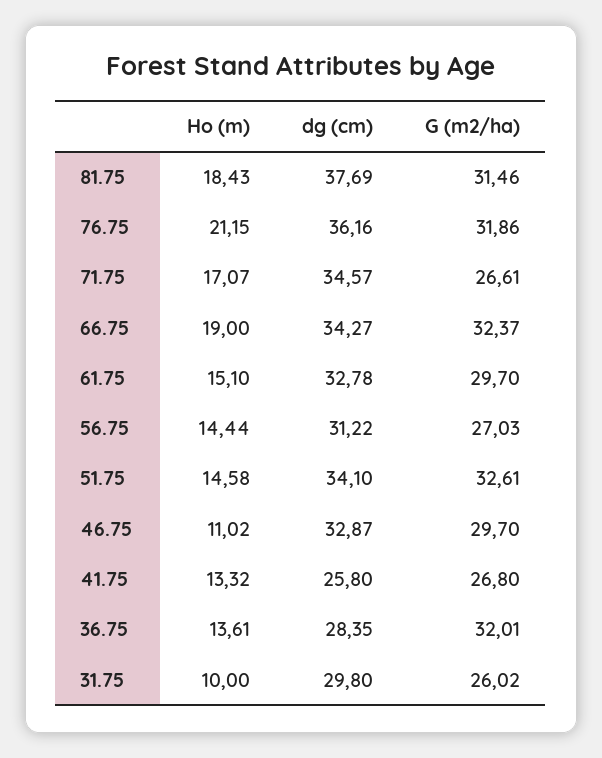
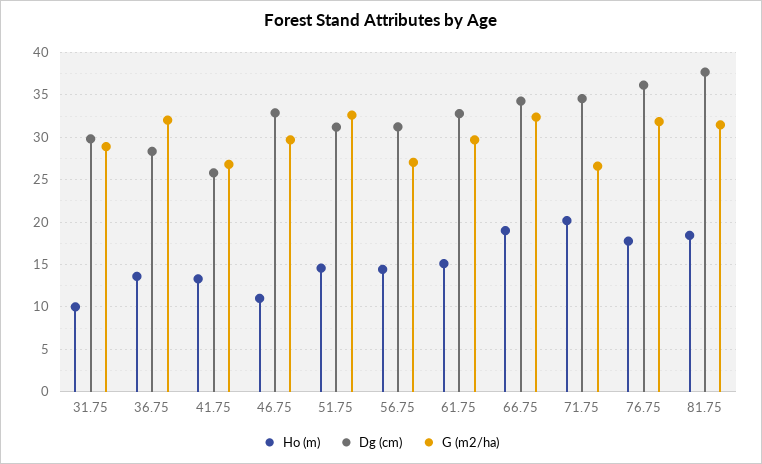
Ho (m), 76.75: 21.15 -> 18
Ho (m), 71.75: 17.07 -> 20
dg (cm), 51.75: 34.1 -> 31
G (m2/ha), 31.75: 26.02 -> 29

